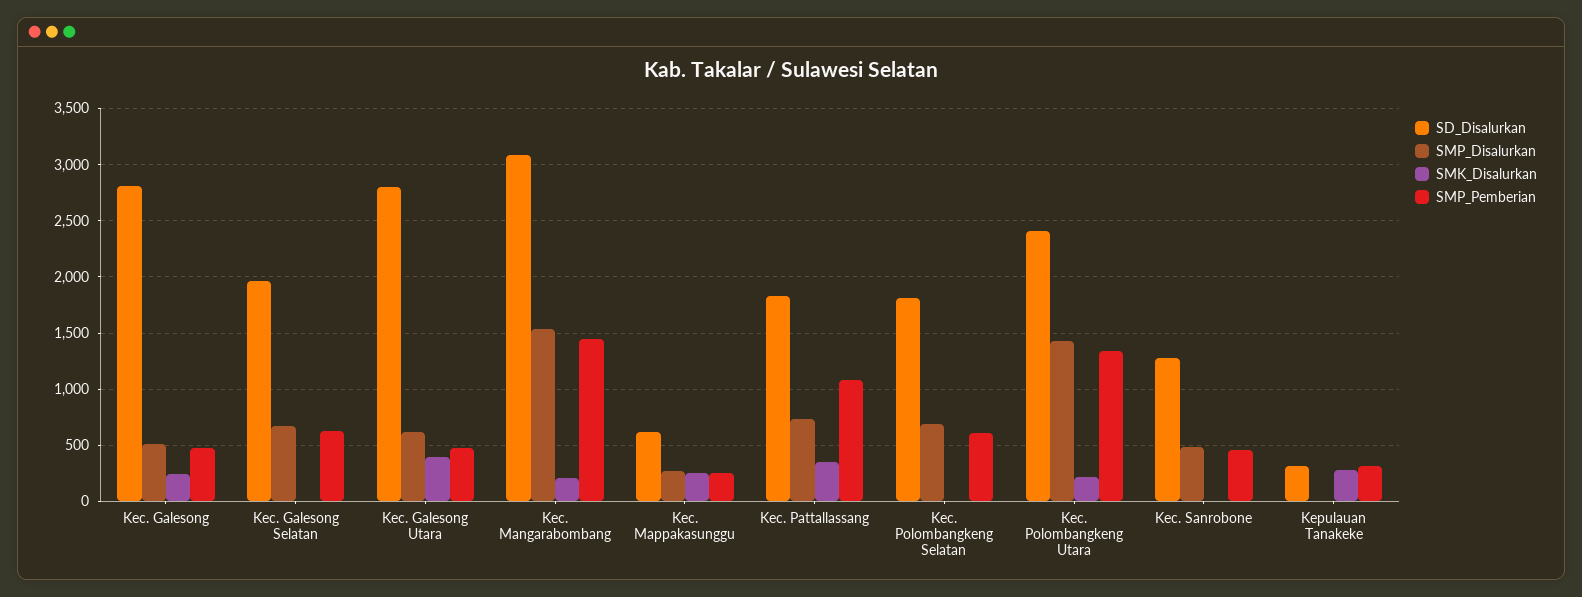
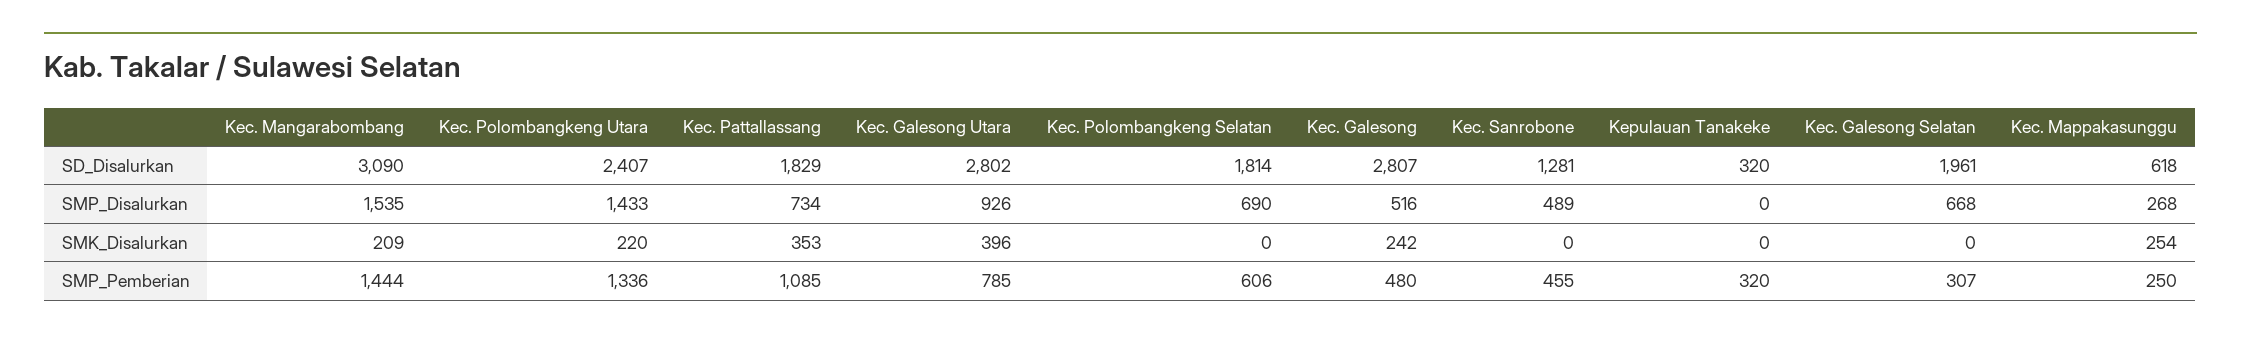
SMP_Pemberian, Kec. Galesong Selatan: 600 -> 307
SMP_Disalurkan, Kec. Galesong Utara: 600 -> 926
SMP_Pemberian, Kec. Galesong Utara: 500 -> 785
SMK_Disalurkan, Kepulauan Tanakeke: 300 -> 0

